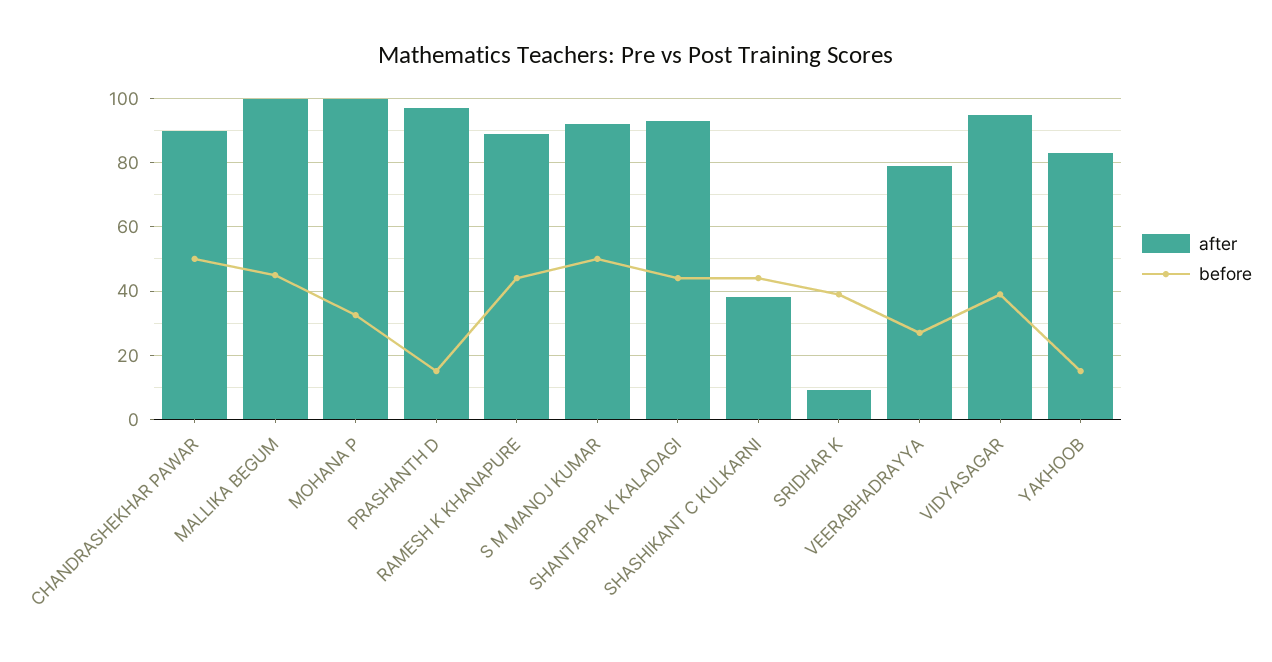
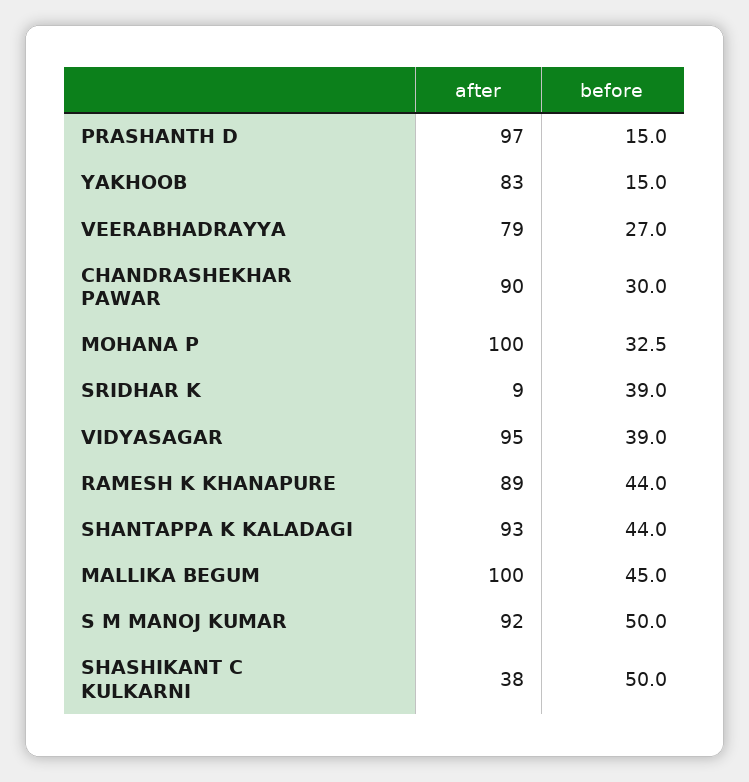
before, CHANDRASHEKHAR PAWAR: 50 -> 30
before, SHASHIKANT C KULKARNI: 44 -> 50

